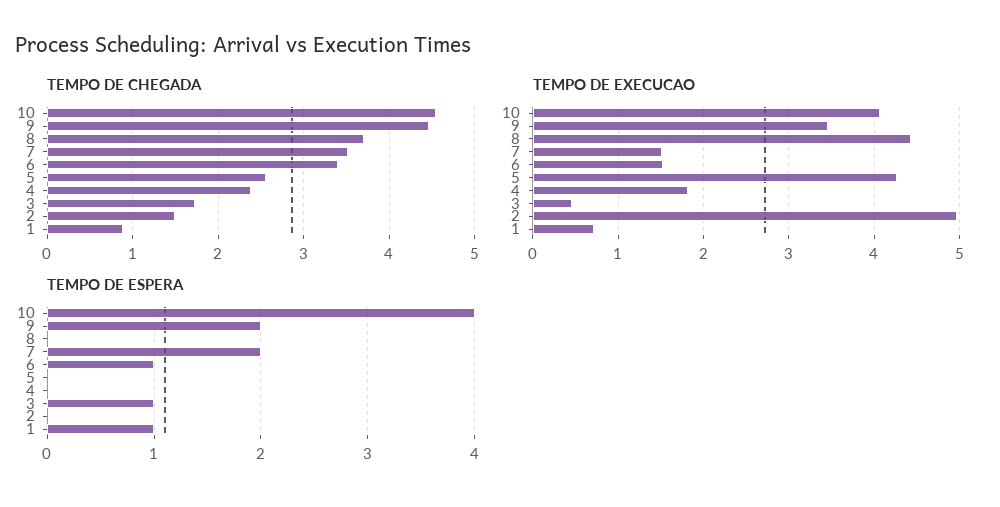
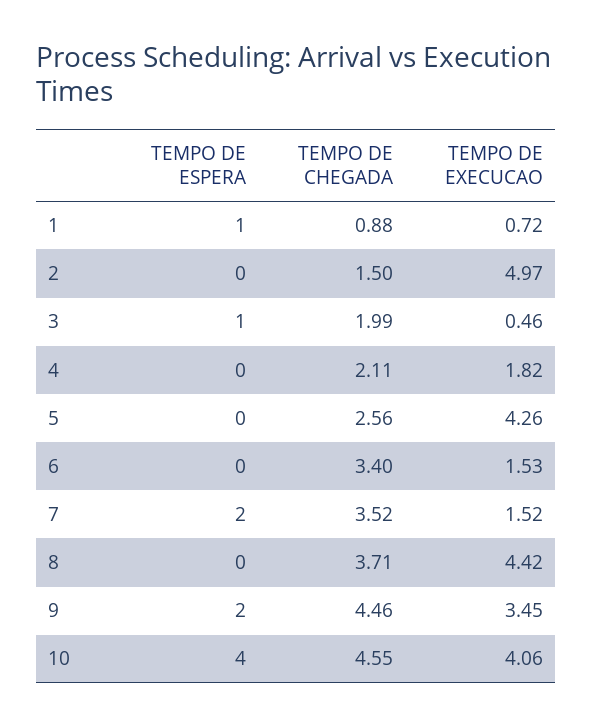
TEMPO DE CHEGADA, 4: 2.4 -> 2.11
TEMPO DE CHEGADA, 3: 1.7 -> 1.99
TEMPO DE ESPERA, 6: 1 -> 0

